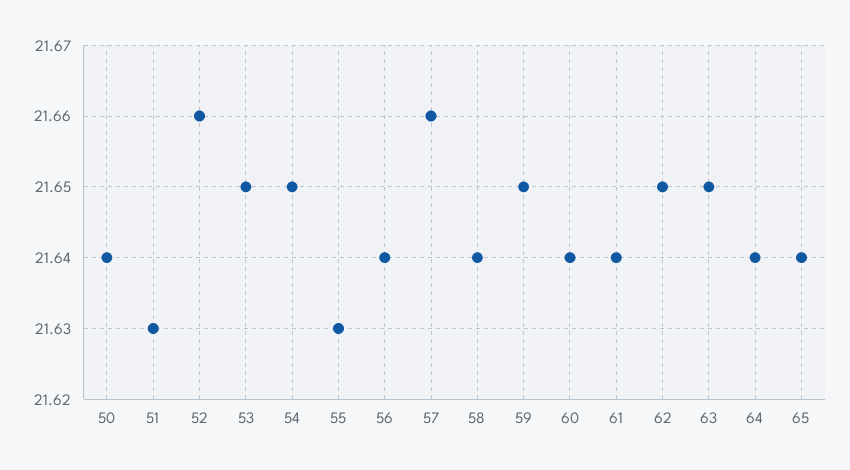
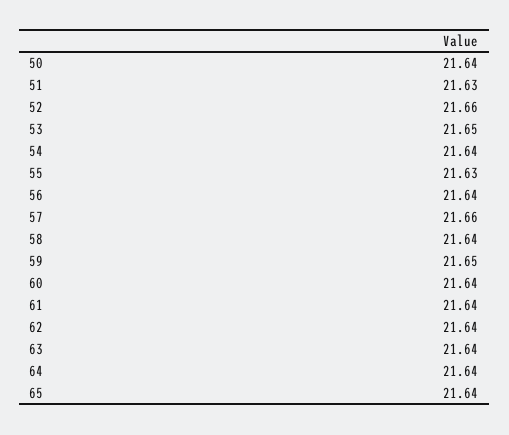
54: 21.65 -> 21.64
62: 21.65 -> 21.64
63: 21.65 -> 21.64

